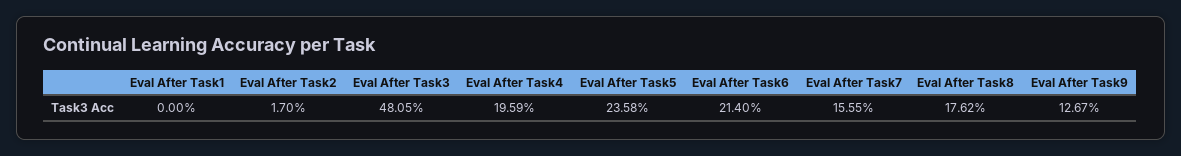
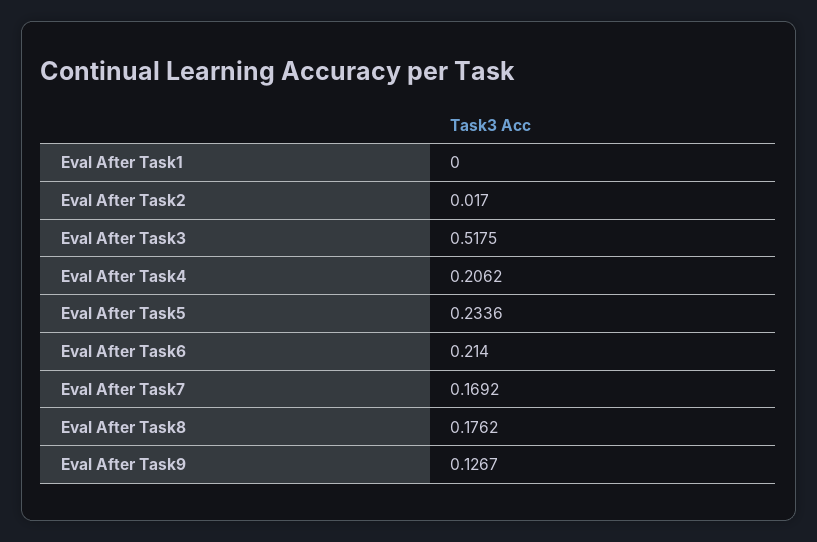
Eval After Task3: 0.4805 -> 0.5175
Eval After Task4: 0.1959 -> 0.2062
Eval After Task5: 0.2358 -> 0.2336
Eval After Task7: 0.1555 -> 0.1692

